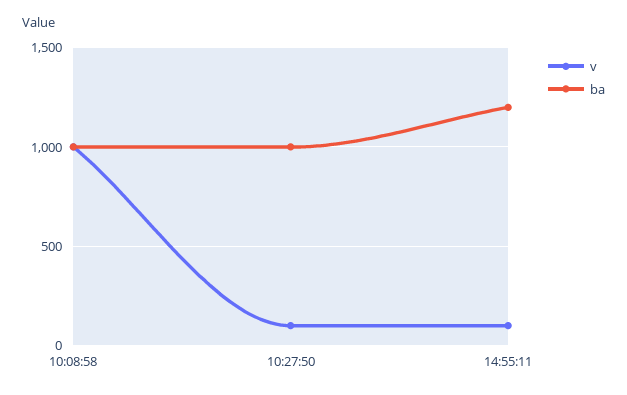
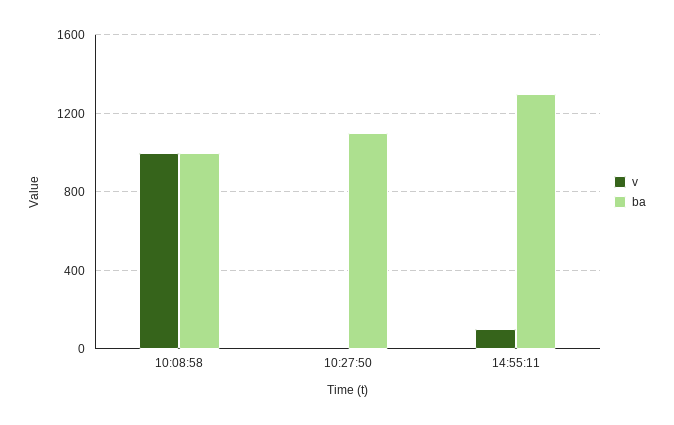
v, 10:27:50: 100 -> 0
ba, 10:27:50: 1000 -> 1100
ba, 14:55:11: 1200 -> 1300

